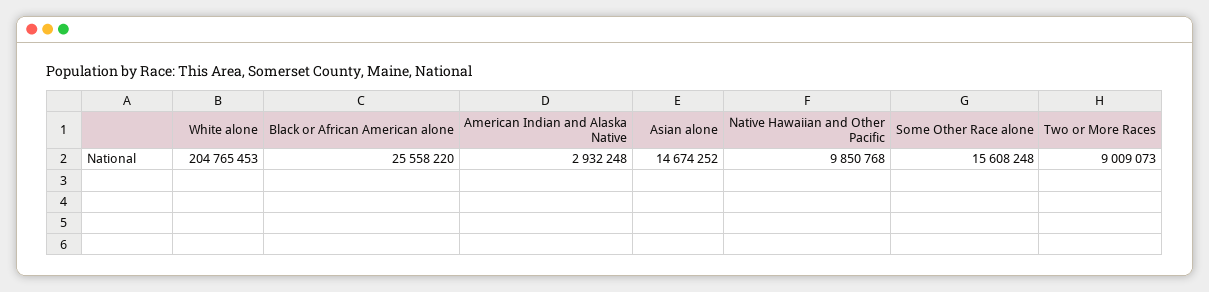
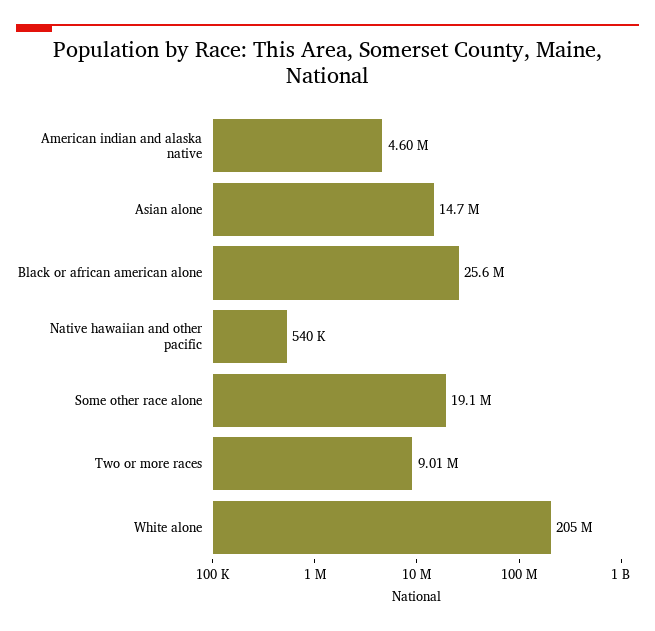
American Indian and Alaska Native: 2932248 -> 4600000
Native Hawaiian and Other Pacific: 9850768 -> 540000
Some Other Race alone: 15608248 -> 19100000

